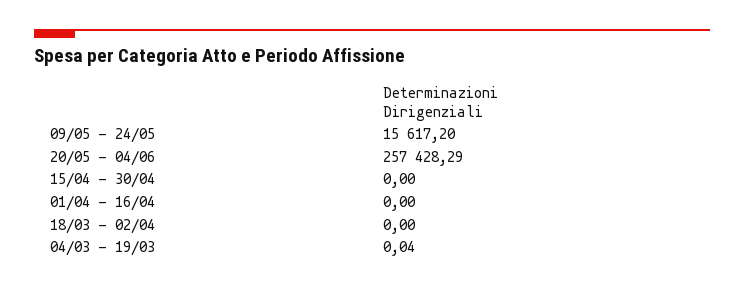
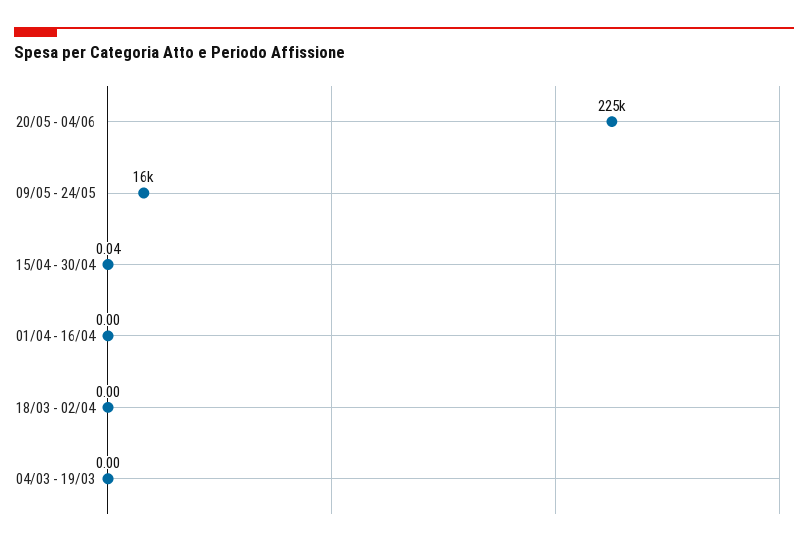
20/05 - 04/06: 257428.29 -> 225000
15/04 - 30/04: 0 -> 0.04
04/03 - 19/03: 0.04 -> 0

